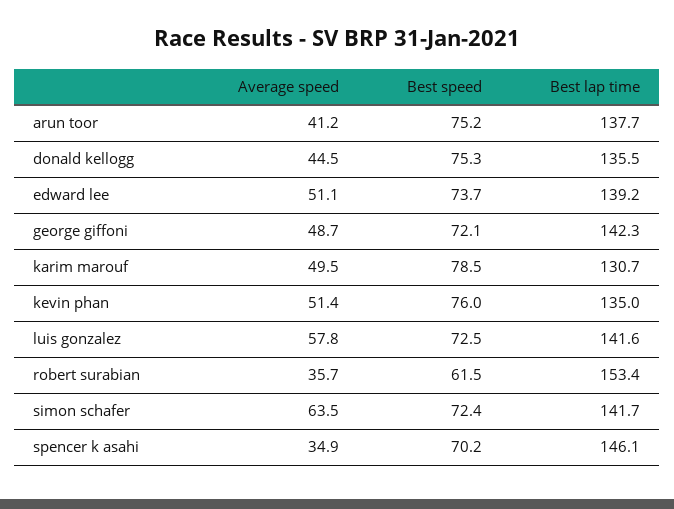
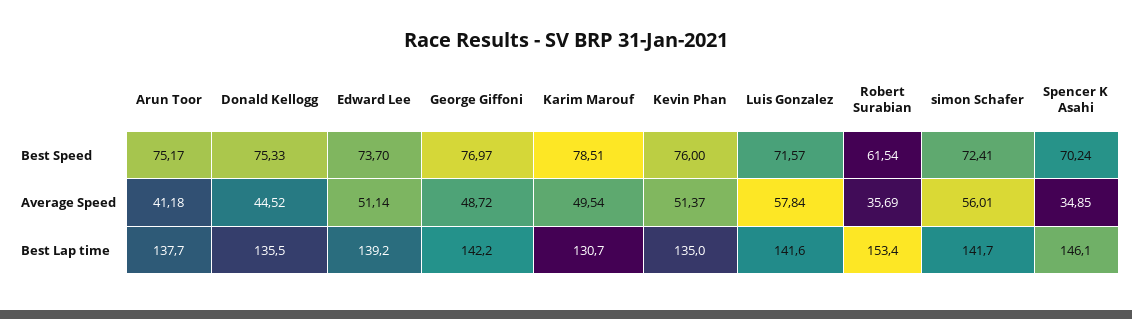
Best speed, george giffoni: 72.1 -> 76.97
Best lap time, george giffoni: 142.3 -> 142.2
Best speed, luis gonzalez: 72.5 -> 71.57
Average speed, simon schafer: 63.5 -> 56.01

